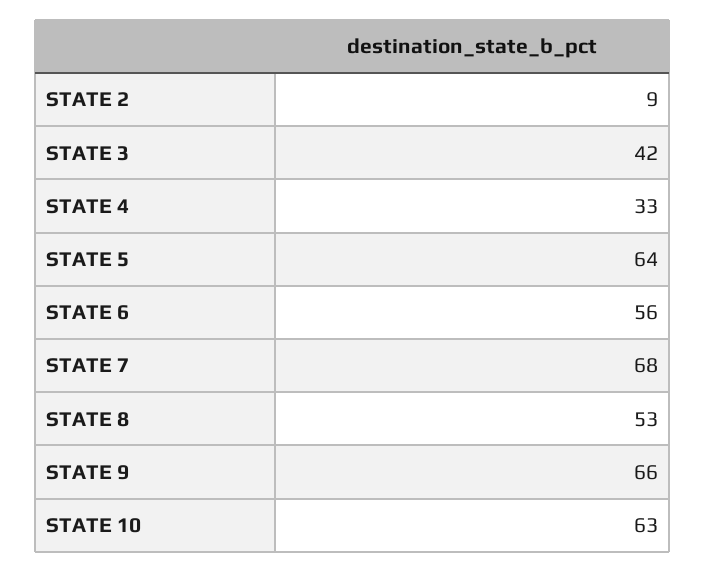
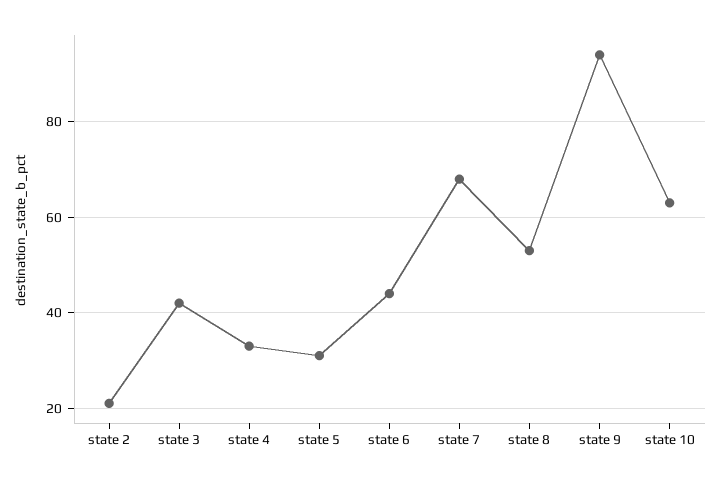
STATE 2: 9 -> 20
STATE 5: 64 -> 30
STATE 6: 56 -> 45
STATE 9: 66 -> 95

